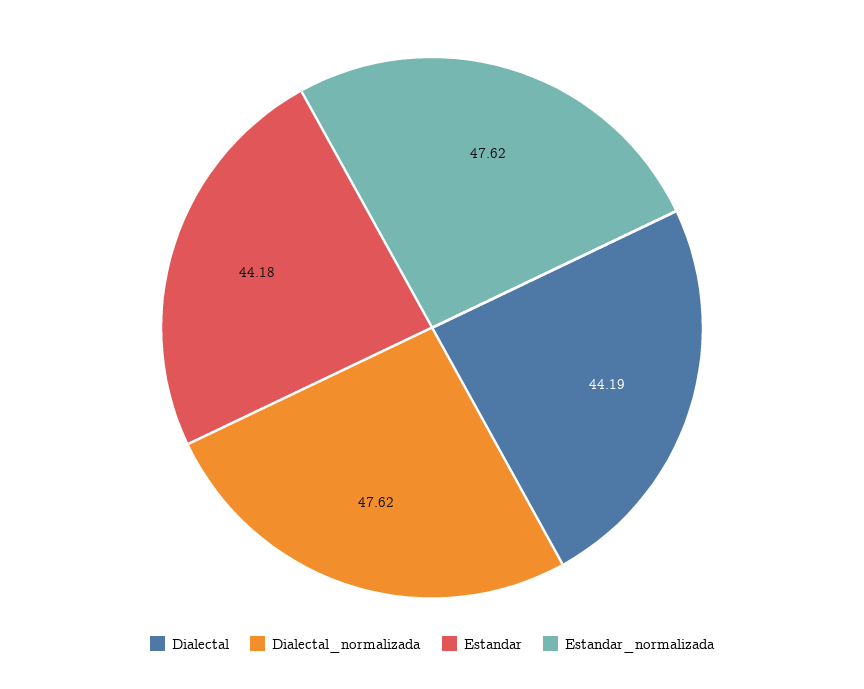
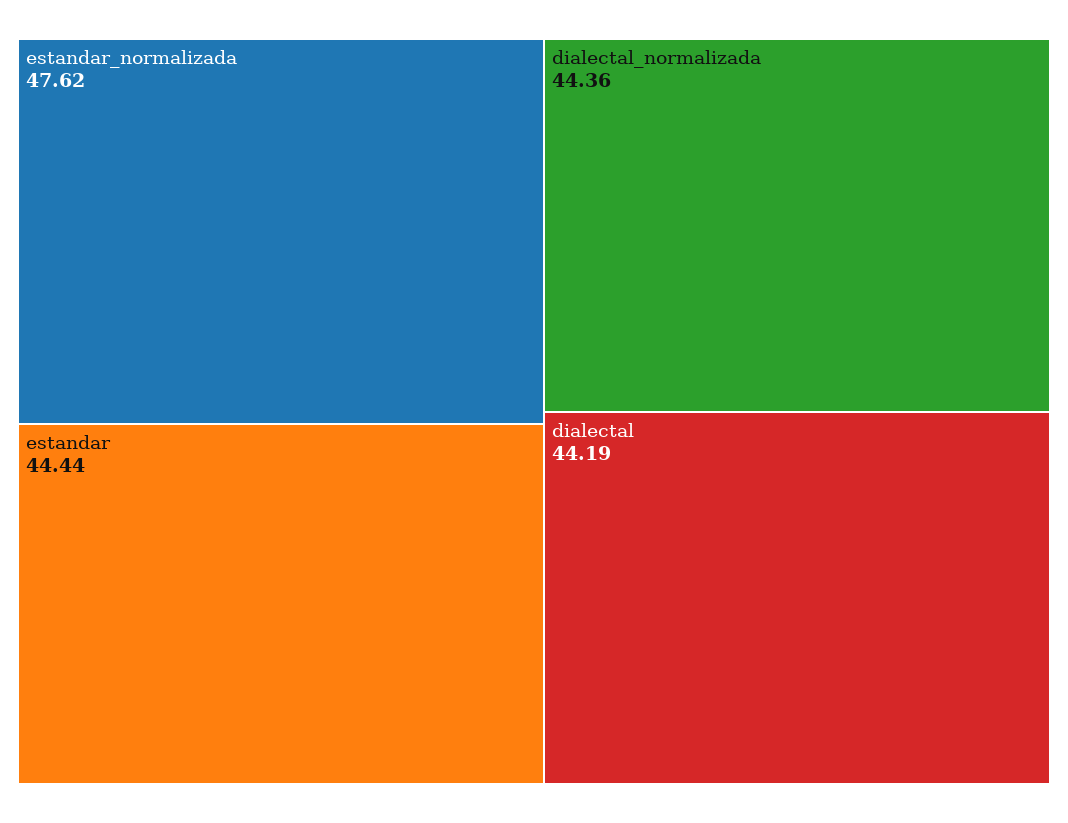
Dialectal_normalizada: 47.62 -> 44.36
Estandar: 44.18 -> 44.44

